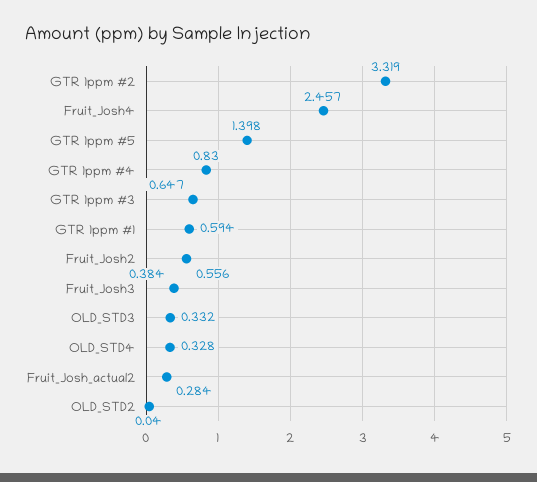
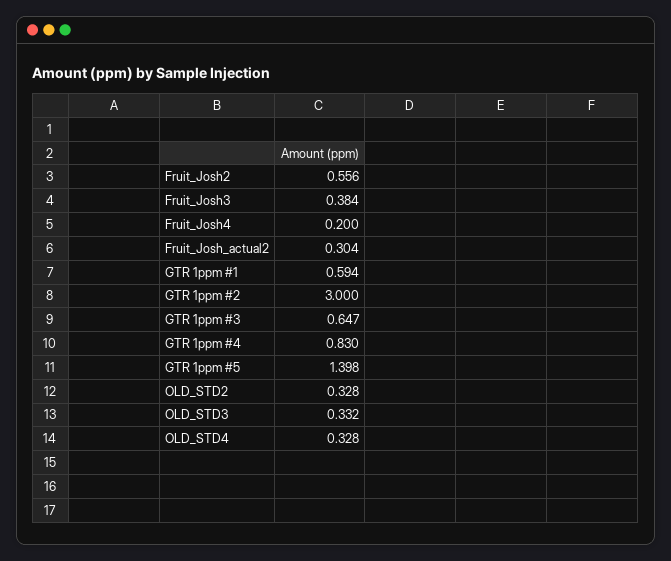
GTR 1ppm #2: 3.319 -> 3
Fruit_Josh4: 2.457 -> 0.2
Fruit_Josh_actual2: 0.284 -> 0.304
OLD_STD2: 0.04 -> 0.328

